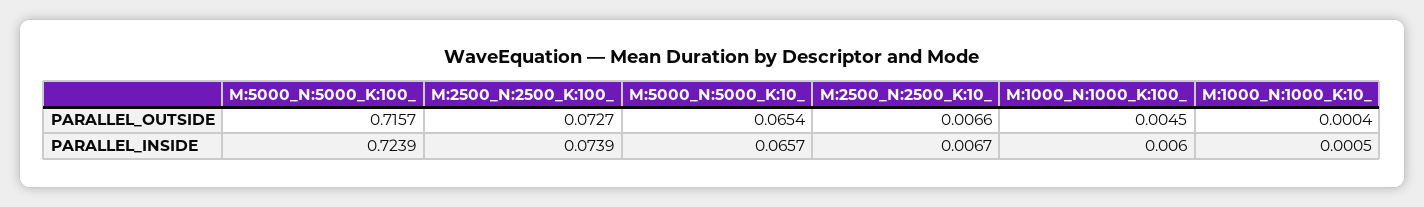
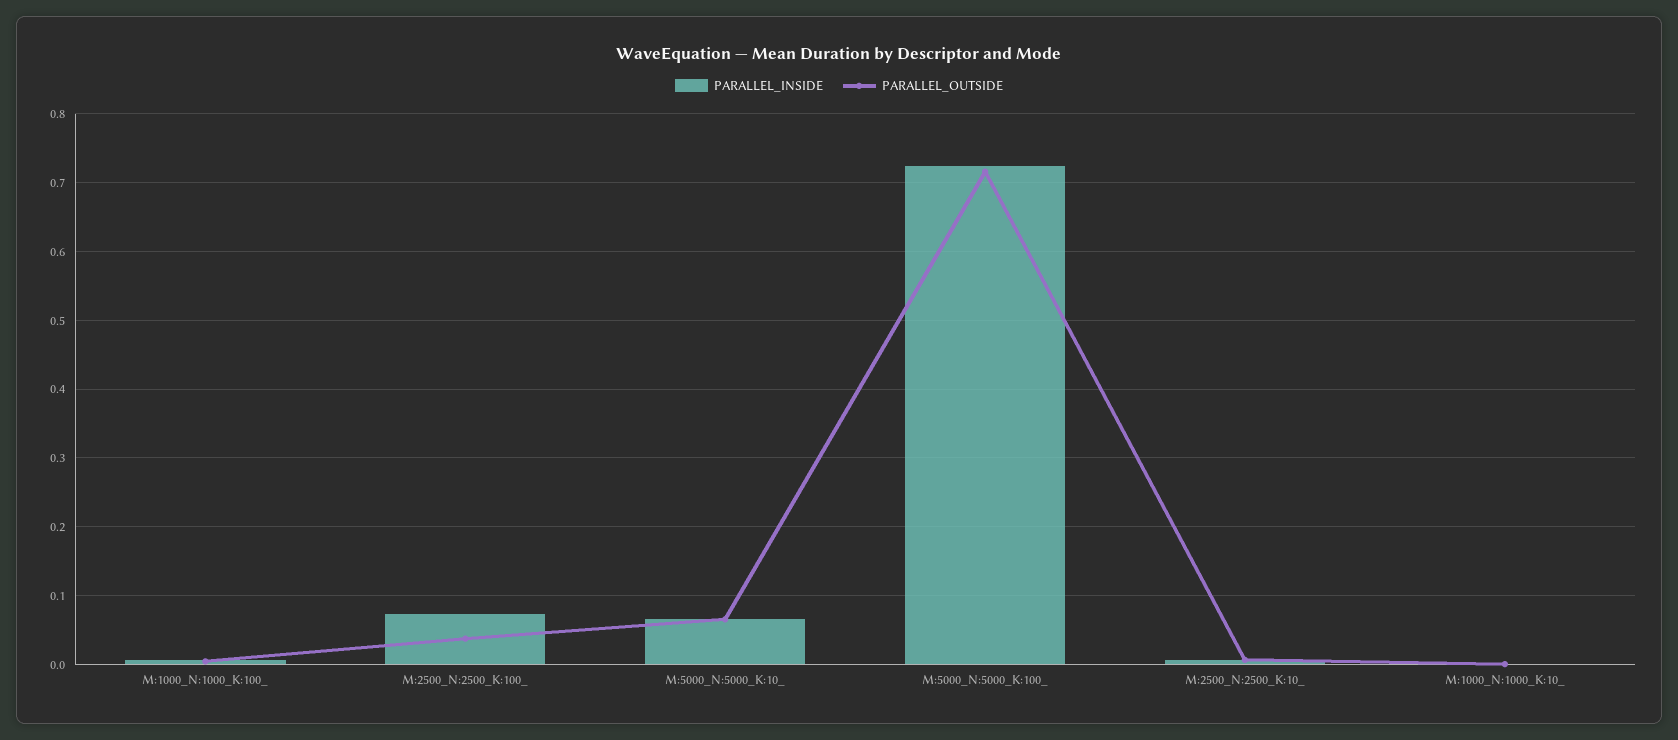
PARALLEL_OUTSIDE, M:2500_N:2500_K:100_: 0.0727 -> 0.04

